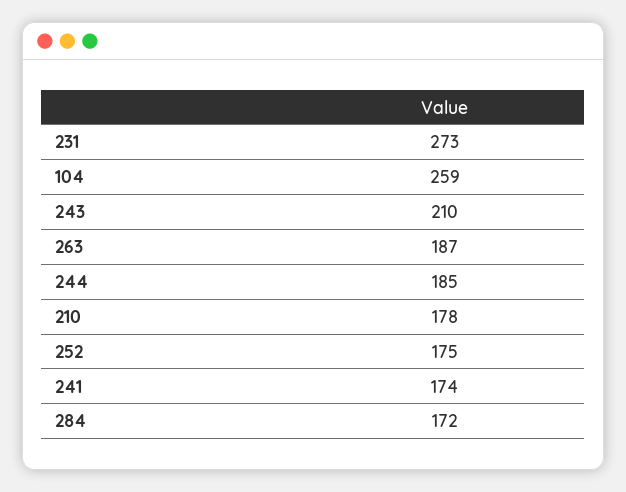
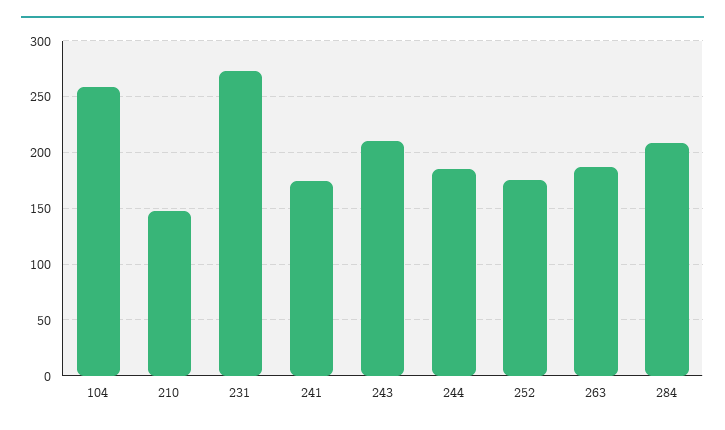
210: 178 -> 150
284: 172 -> 210

